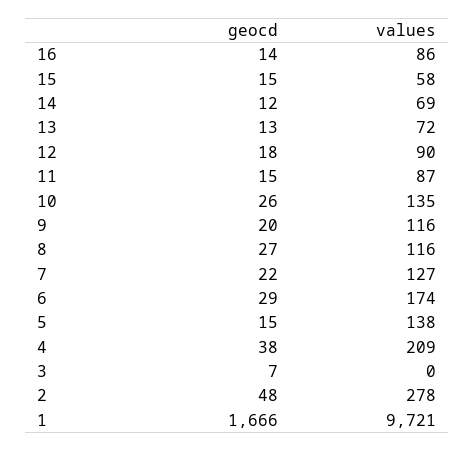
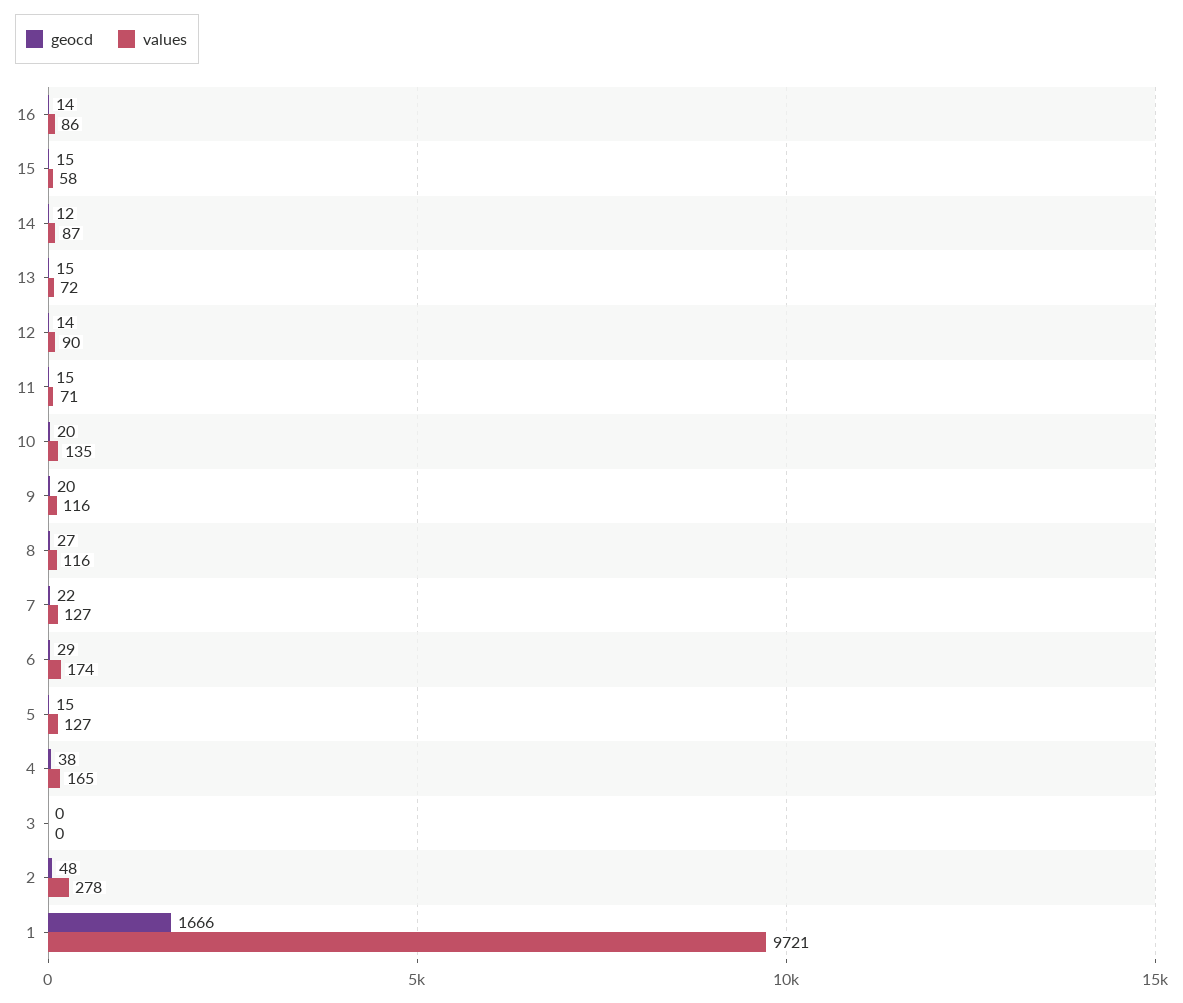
values, 14: 69 -> 87
geocd, 13: 13 -> 15
geocd, 12: 18 -> 14
values, 11: 87 -> 71
geocd, 10: 26 -> 20
values, 5: 138 -> 127
values, 4: 209 -> 165
geocd, 3: 7 -> 0

